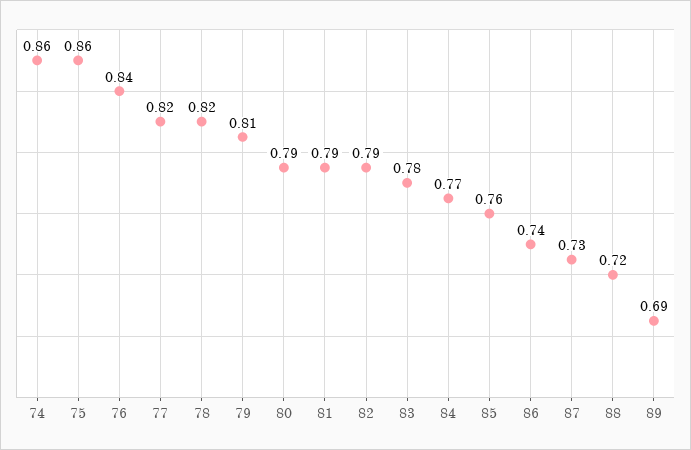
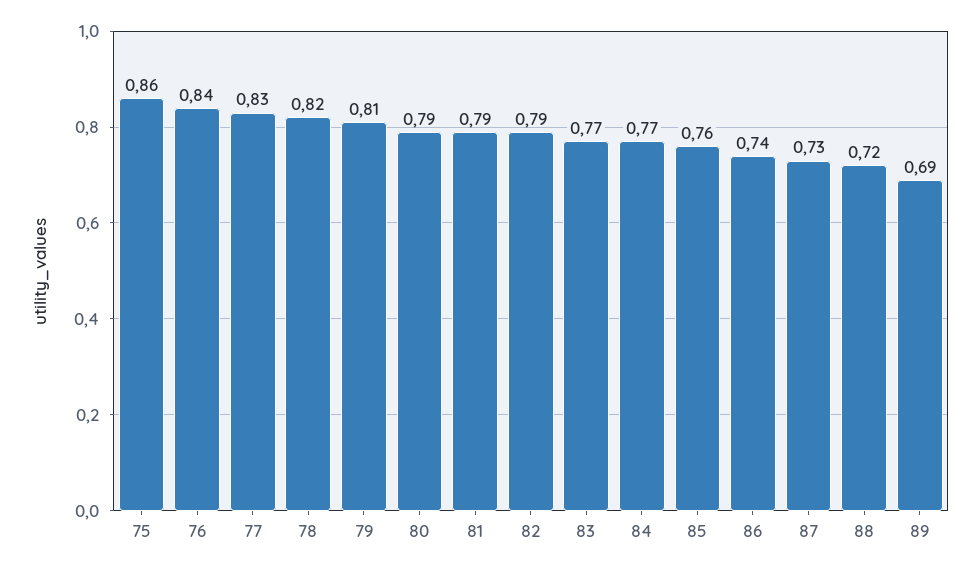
74: 0.86 -> none
77: 0.82 -> 0.83
83: 0.78 -> 0.77

